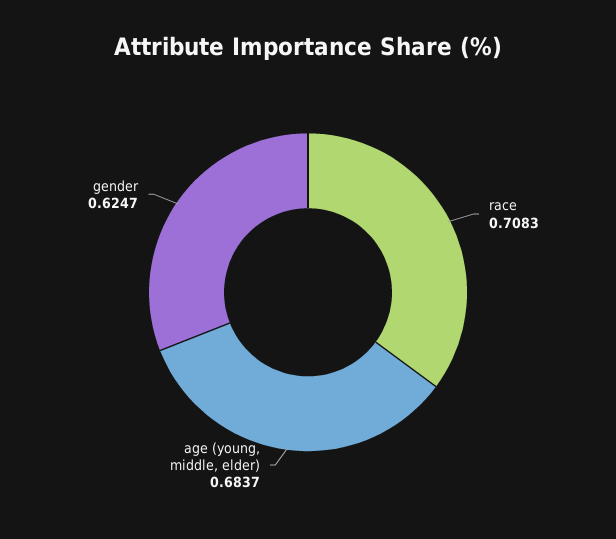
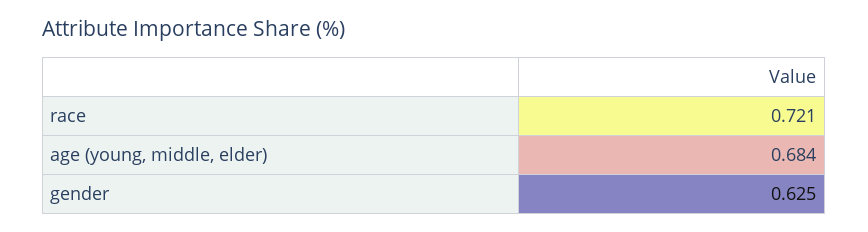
race: 0.7083 -> 0.721

